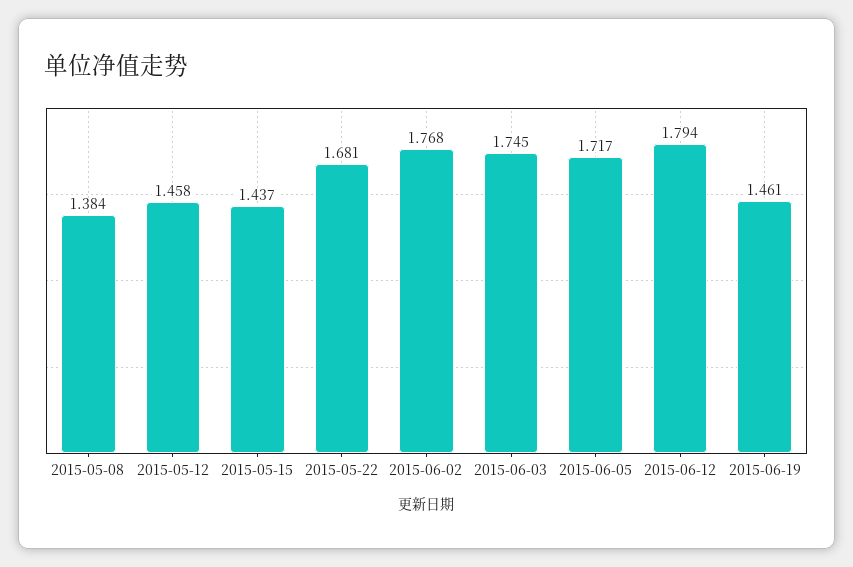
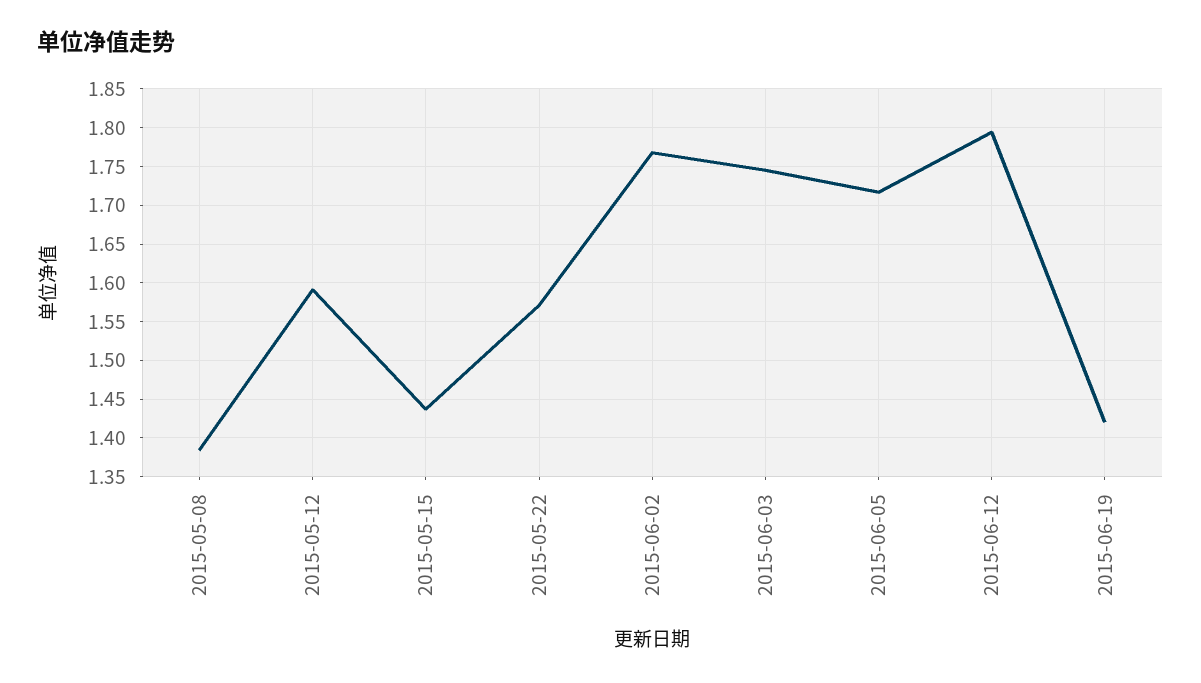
2015-05-12: 1.458 -> 1.59
2015-05-22: 1.681 -> 1.57
2015-06-19: 1.461 -> 1.42

